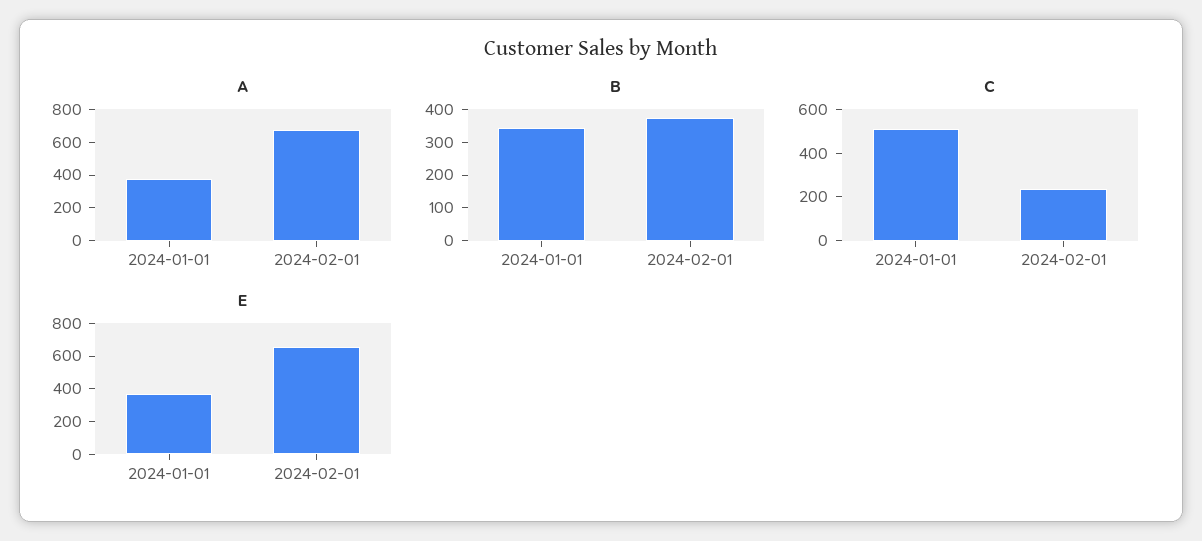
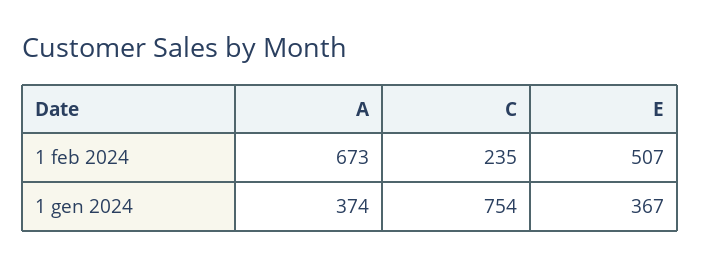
B, 2024-01-01: 350 -> none
B, 2024-02-01: 375 -> none
C, 2024-01-01: 500 -> 754
E, 2024-02-01: 650 -> 507

